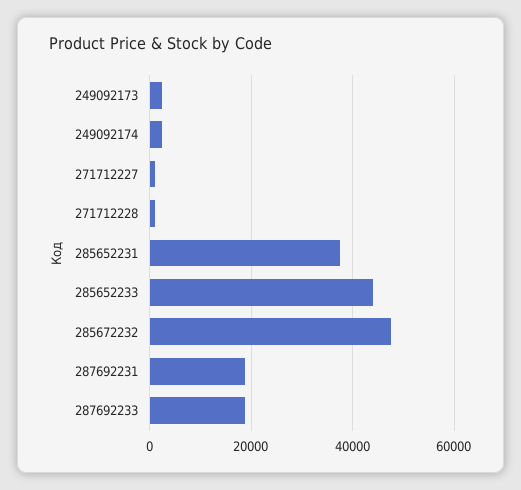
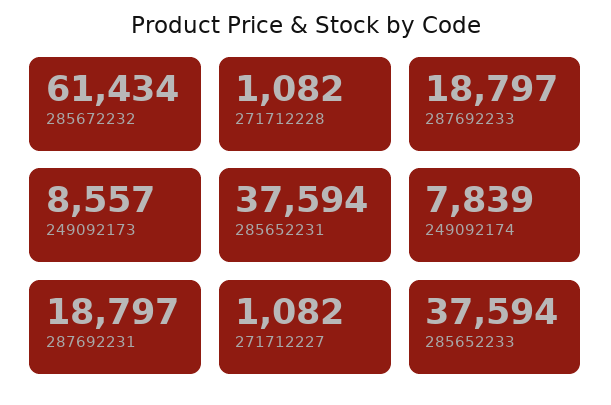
249092173: 2000 -> 8557
249092174: 2000 -> 7839
285652233: 44000 -> 37594
285672232: 48000 -> 61434

